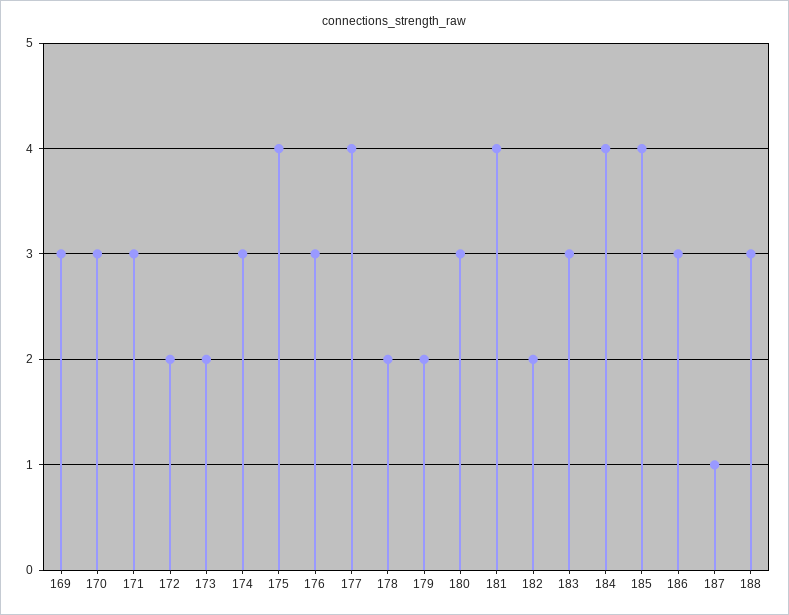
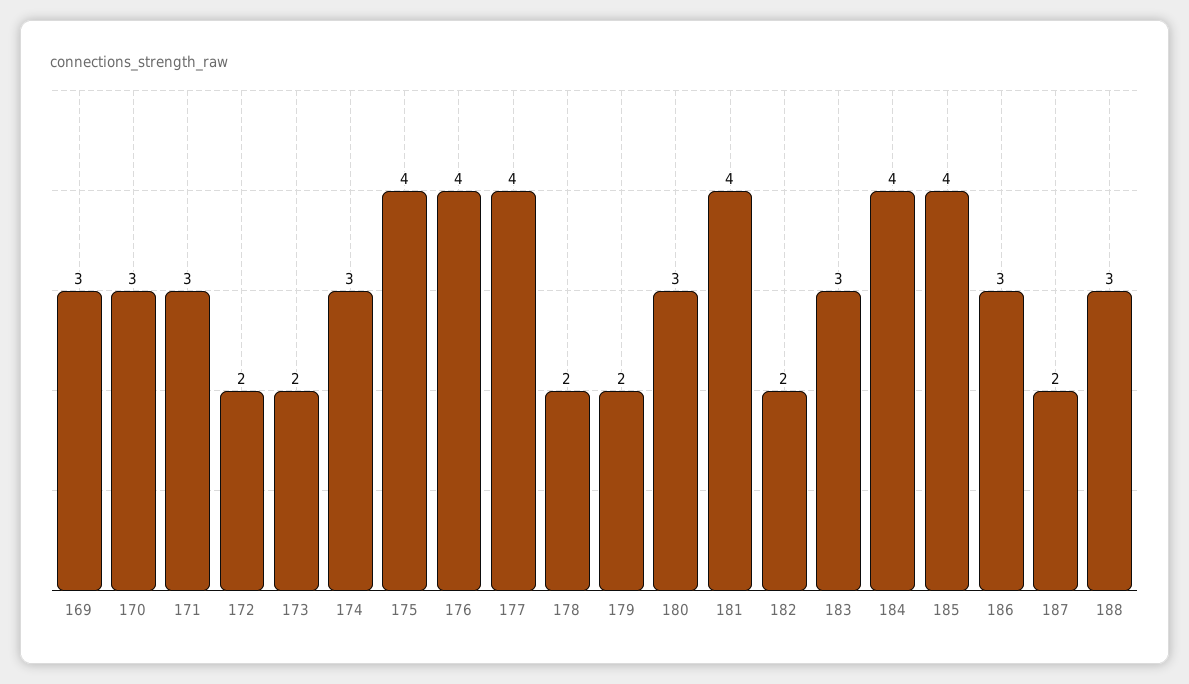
176: 3 -> 4
187: 1 -> 2

